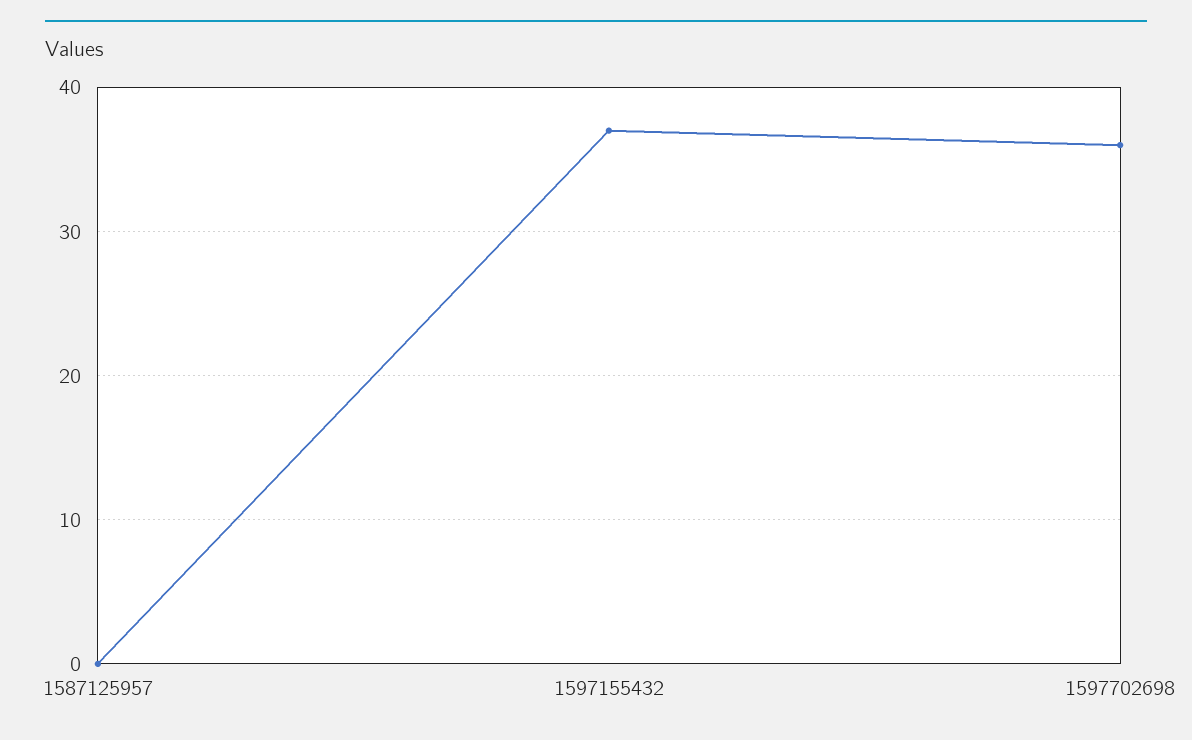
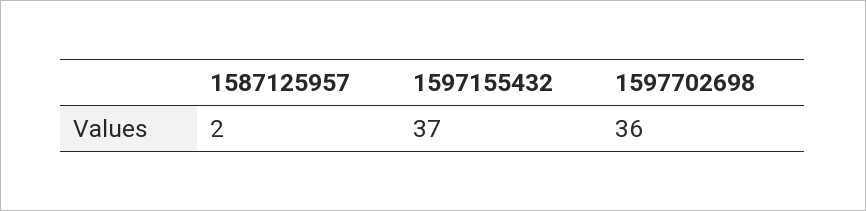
1587125957: 0 -> 2

